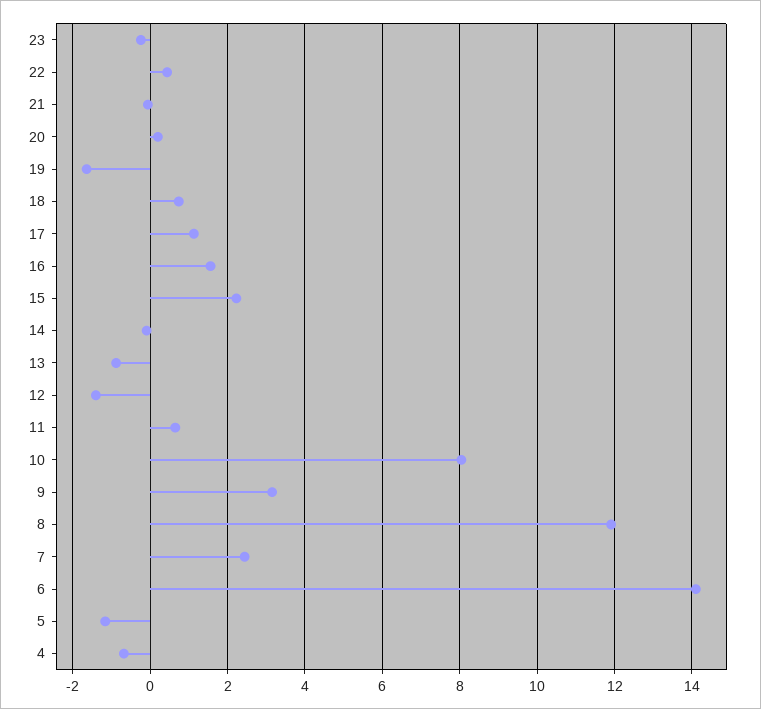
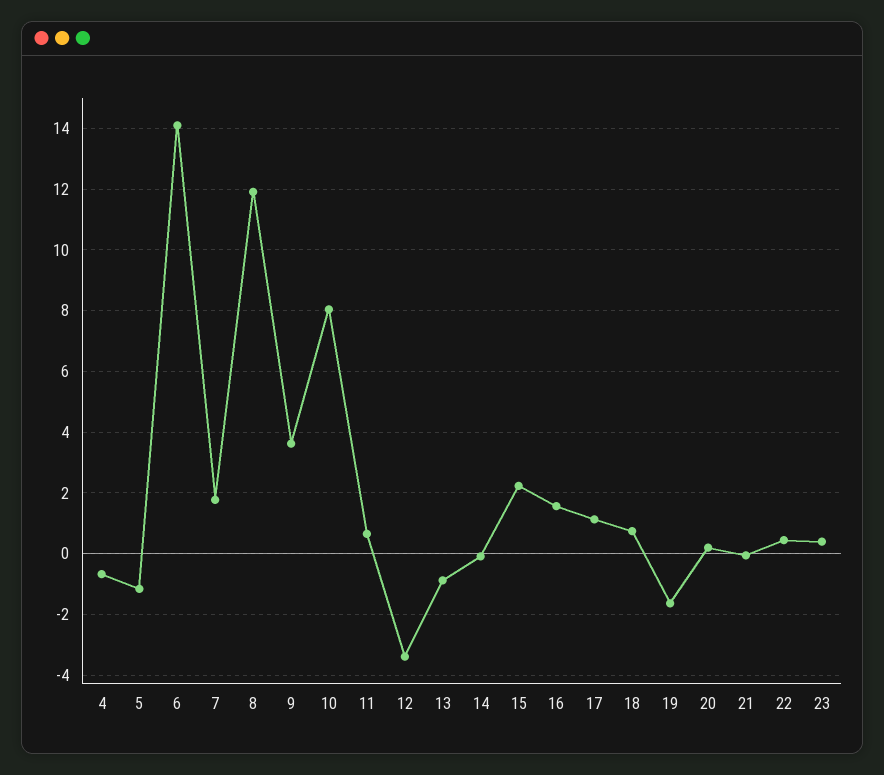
23: -0.2 -> 0.4
12: -1.4 -> -3.4
9: 3.2 -> 3.6
7: 2.4 -> 1.8

